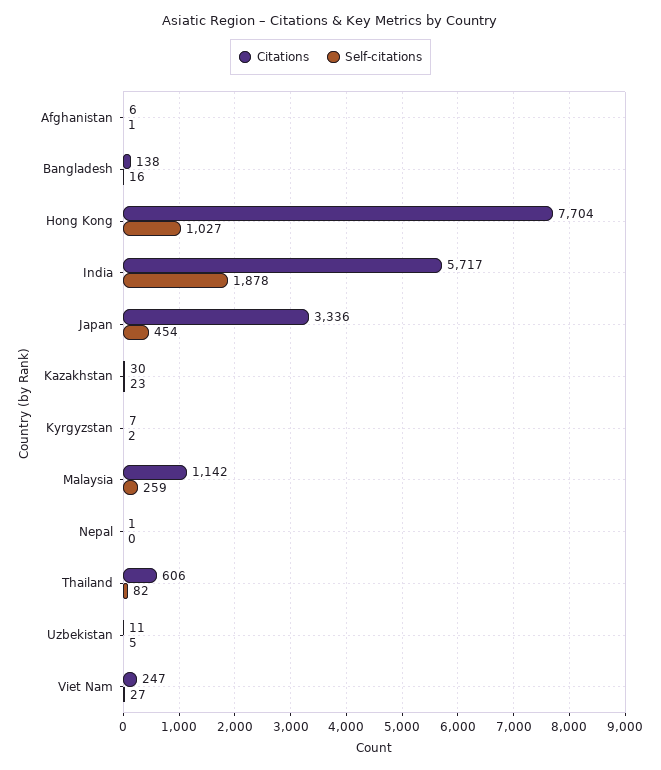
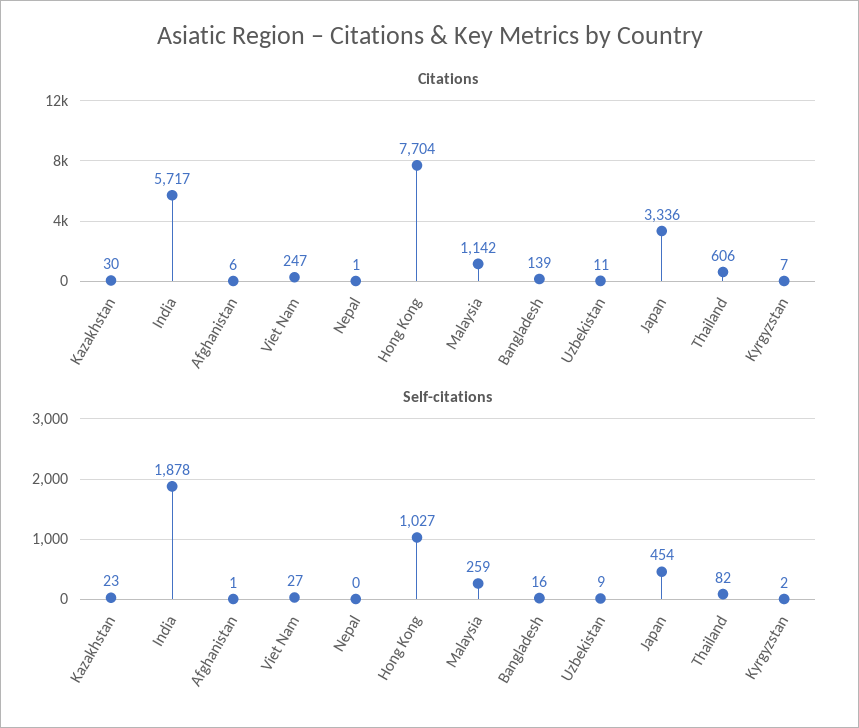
Citations, Bangladesh: 138 -> 139
Self-citations, Uzbekistan: 5 -> 9

